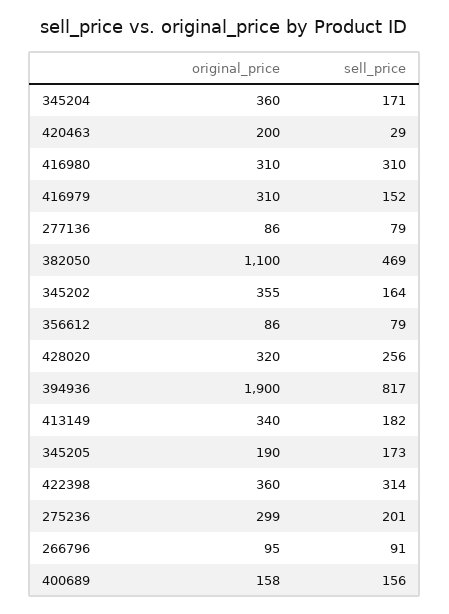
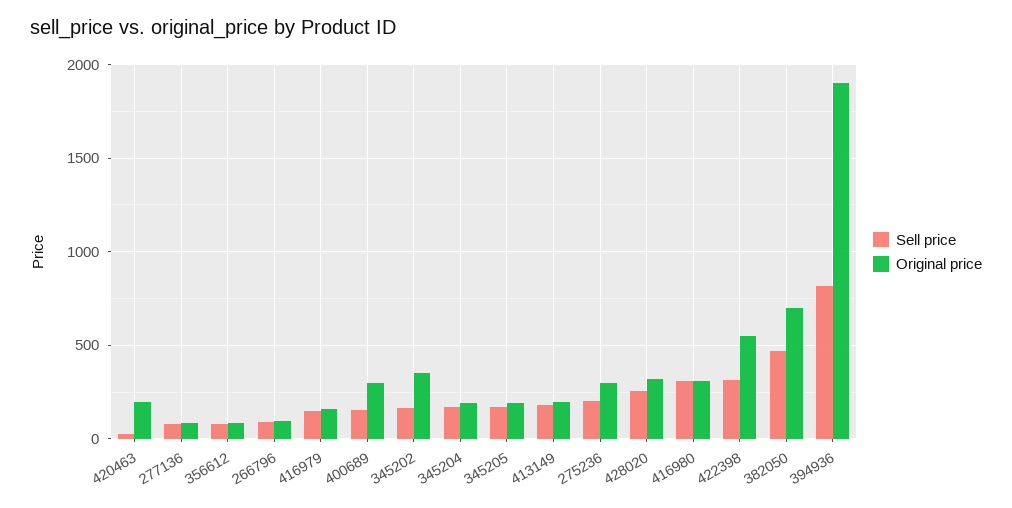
original_price, 345204: 360 -> 200
original_price, 416979: 310 -> 150
original_price, 382050: 1100 -> 700
original_price, 413149: 340 -> 200
original_price, 422398: 360 -> 550
original_price, 400689: 158 -> 300

